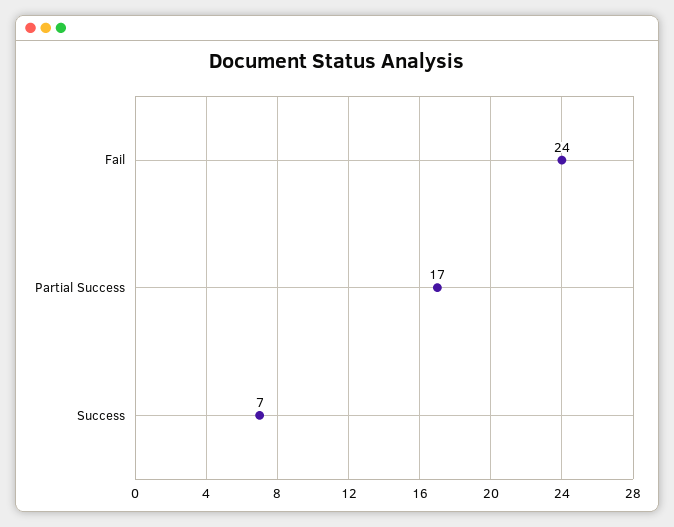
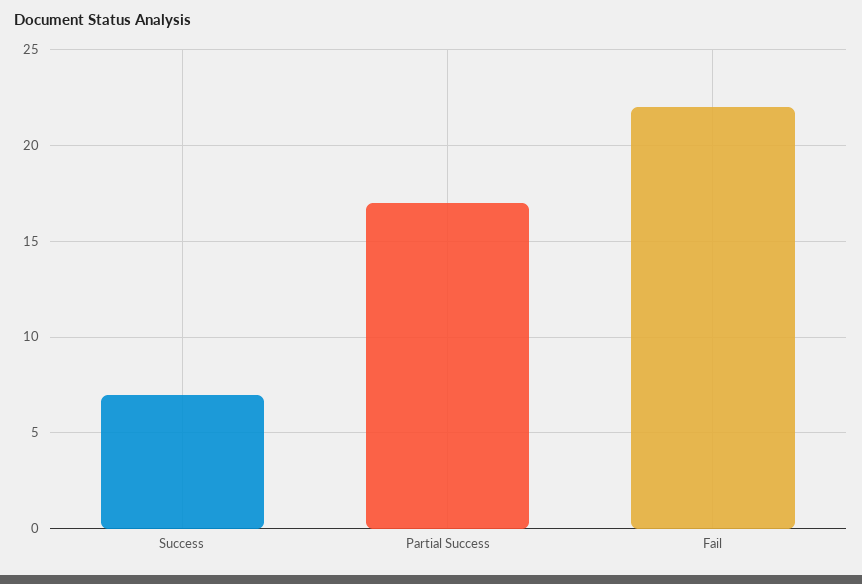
Fail: 24 -> 22

